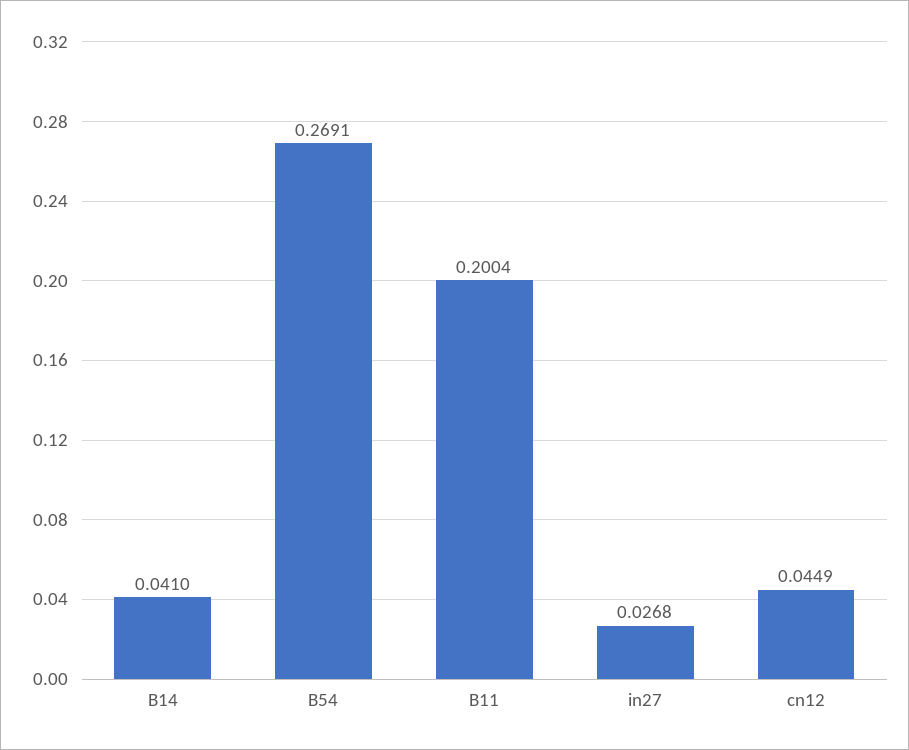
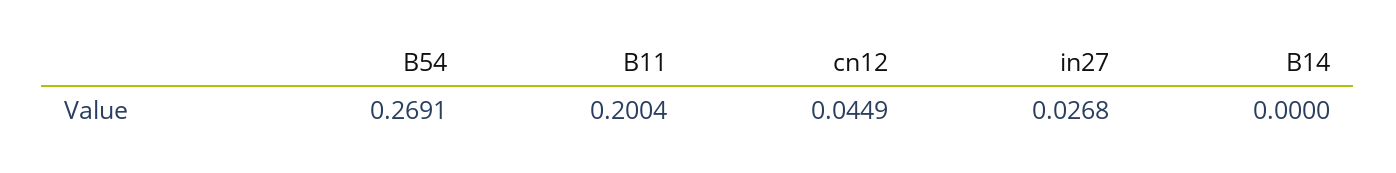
B14: 0.041 -> 0

